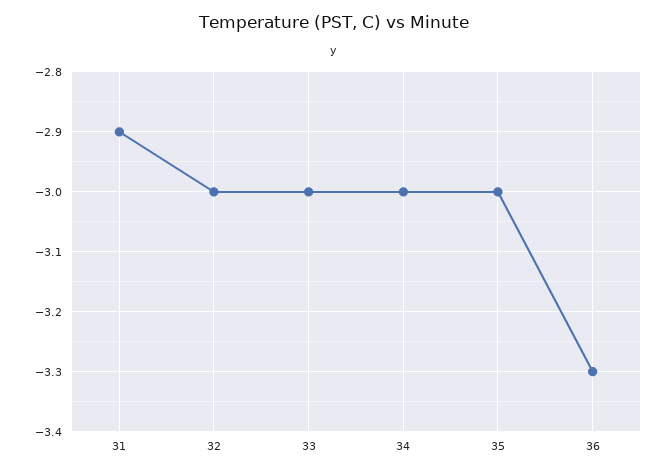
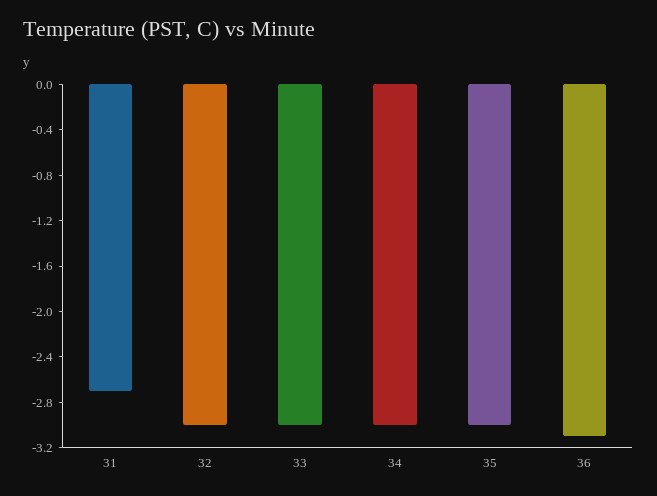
31: -2.9 -> -2.7
36: -3.3 -> -3.1

